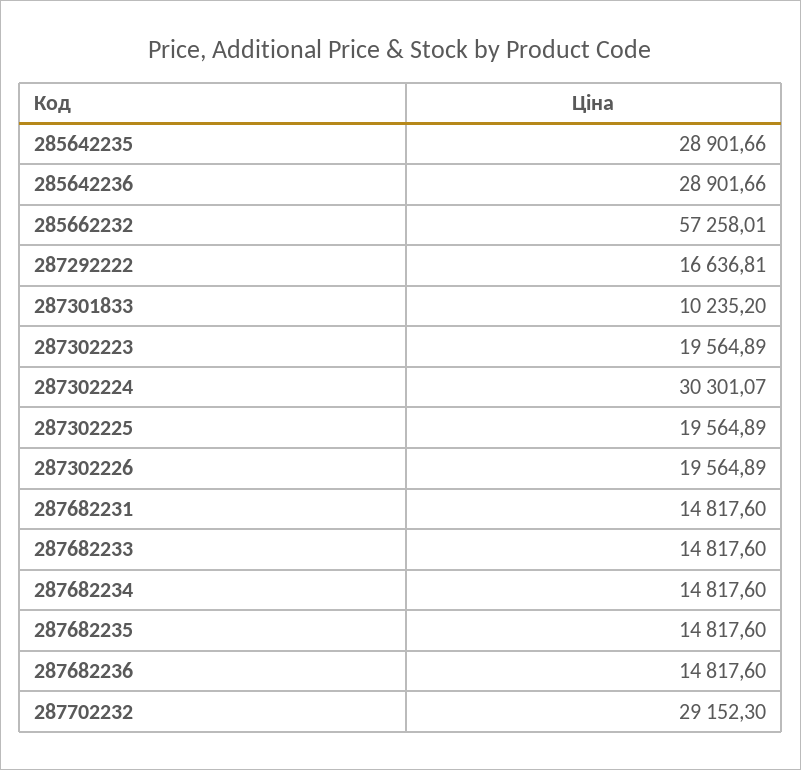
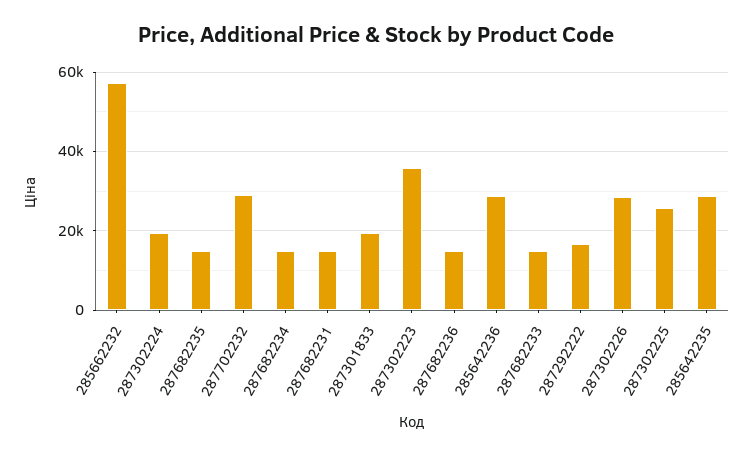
287301833: 10235.2 -> 20000
287302223: 19564.89 -> 36000
287302224: 30301.07 -> 20000
287302225: 19564.89 -> 26000
287302226: 19564.89 -> 28000

